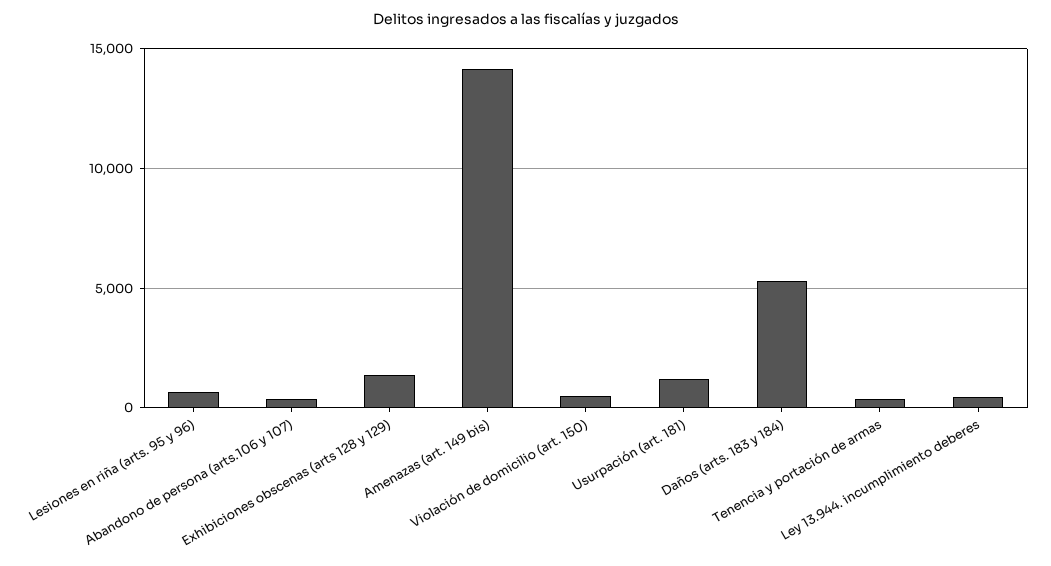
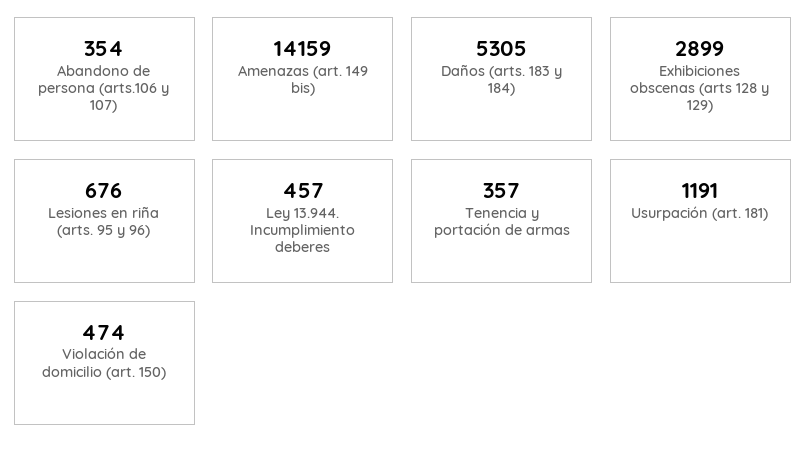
Exhibiciones obscenas (arts 128 y 129): 1500 -> 2899

